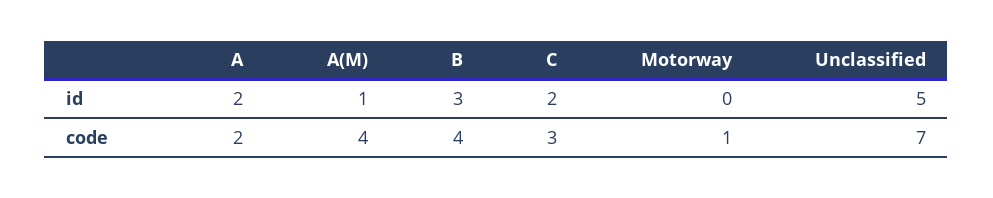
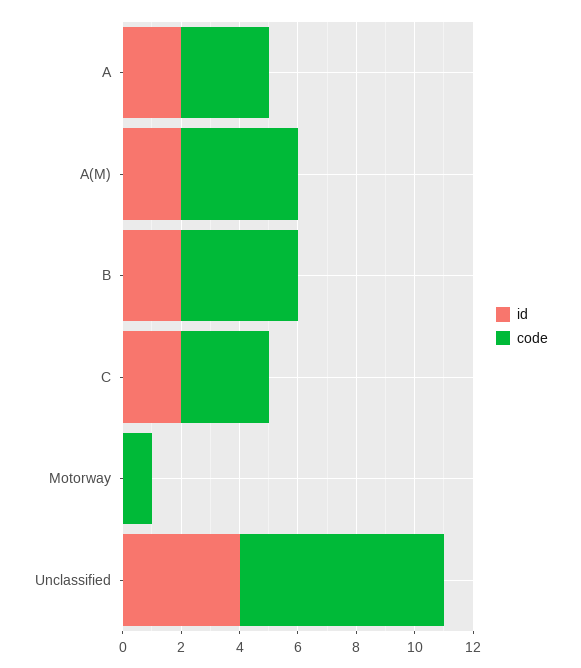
id, A(M): 1 -> 2
id, B: 3 -> 2
id, Unclassified: 5 -> 4
code, A: 2 -> 3

